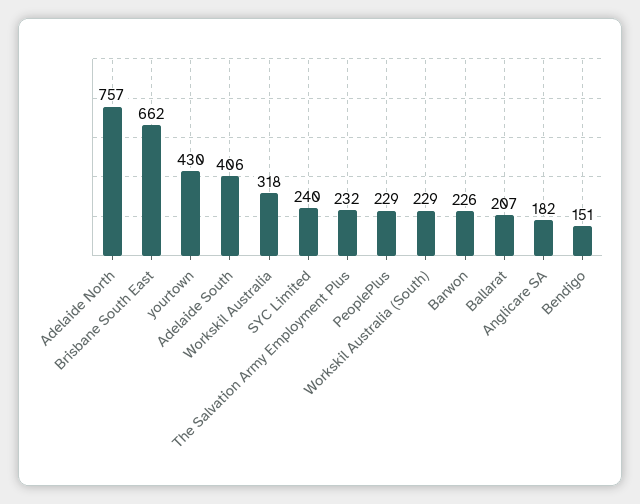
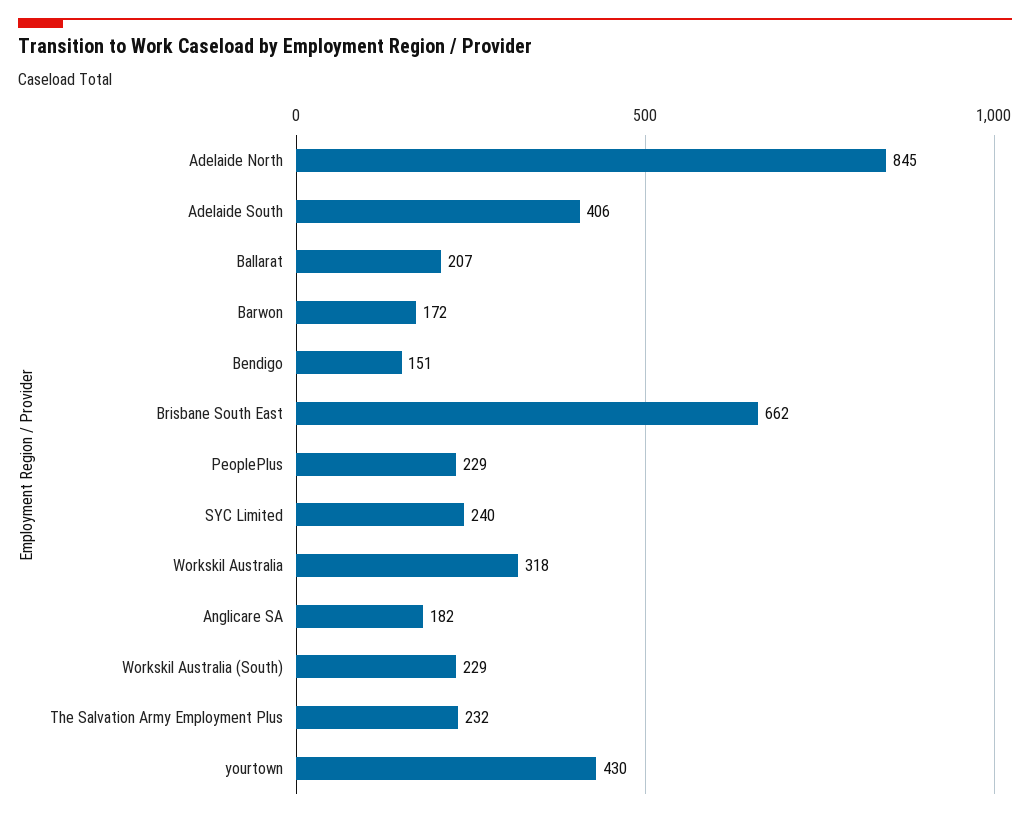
Adelaide North: 757 -> 845
Barwon: 226 -> 172

